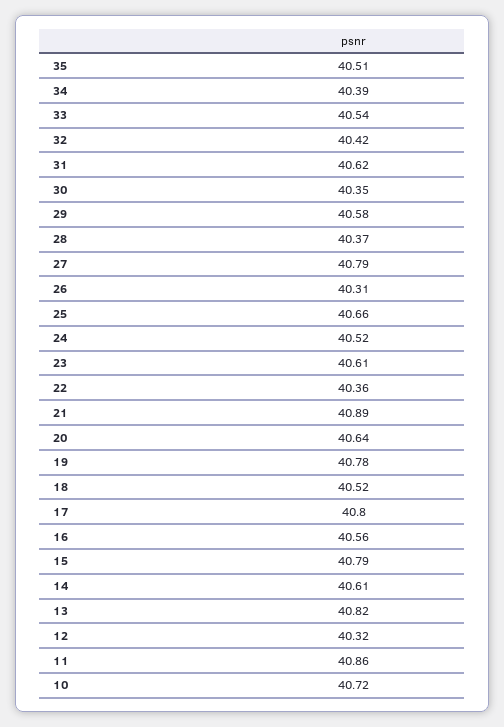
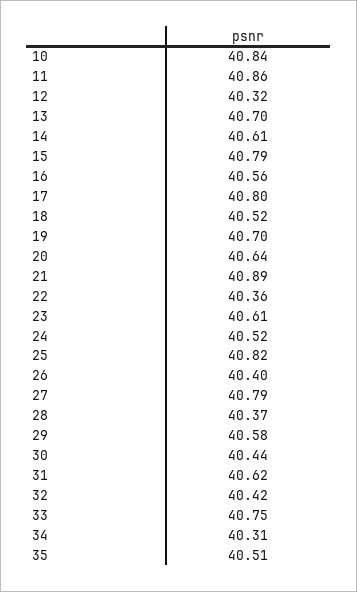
34: 40.39 -> 40.31
33: 40.54 -> 40.75
30: 40.35 -> 40.44
26: 40.31 -> 40.4
25: 40.66 -> 40.82
19: 40.78 -> 40.7
13: 40.82 -> 40.7
10: 40.72 -> 40.84

